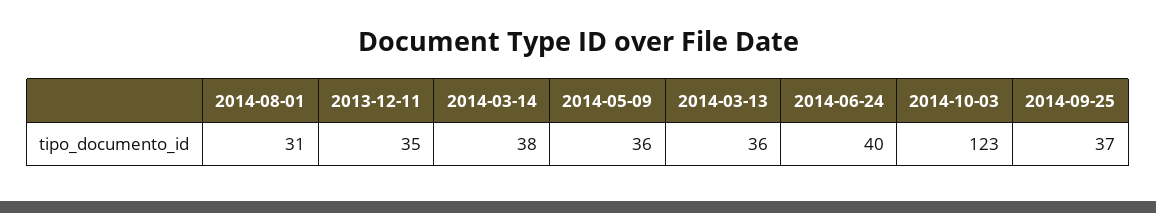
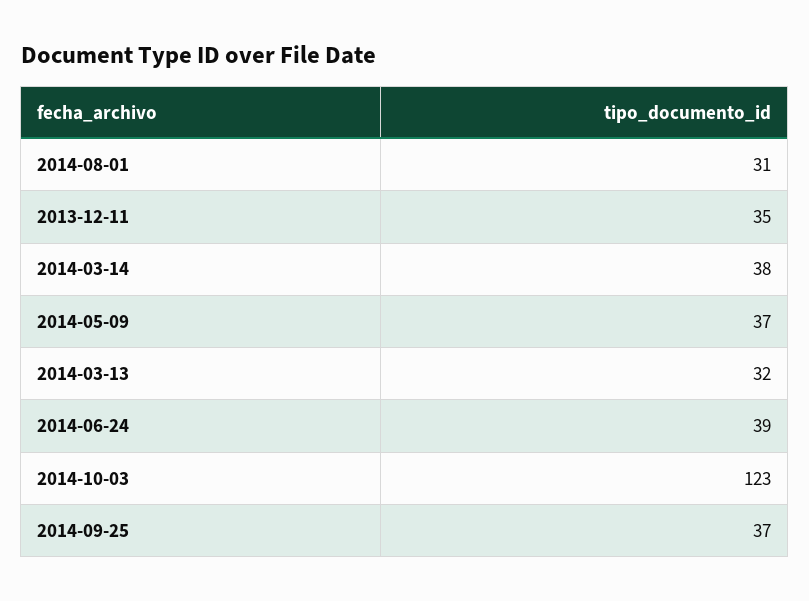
2014-05-09: 36 -> 37
2014-03-13: 36 -> 32
2014-06-24: 40 -> 39

